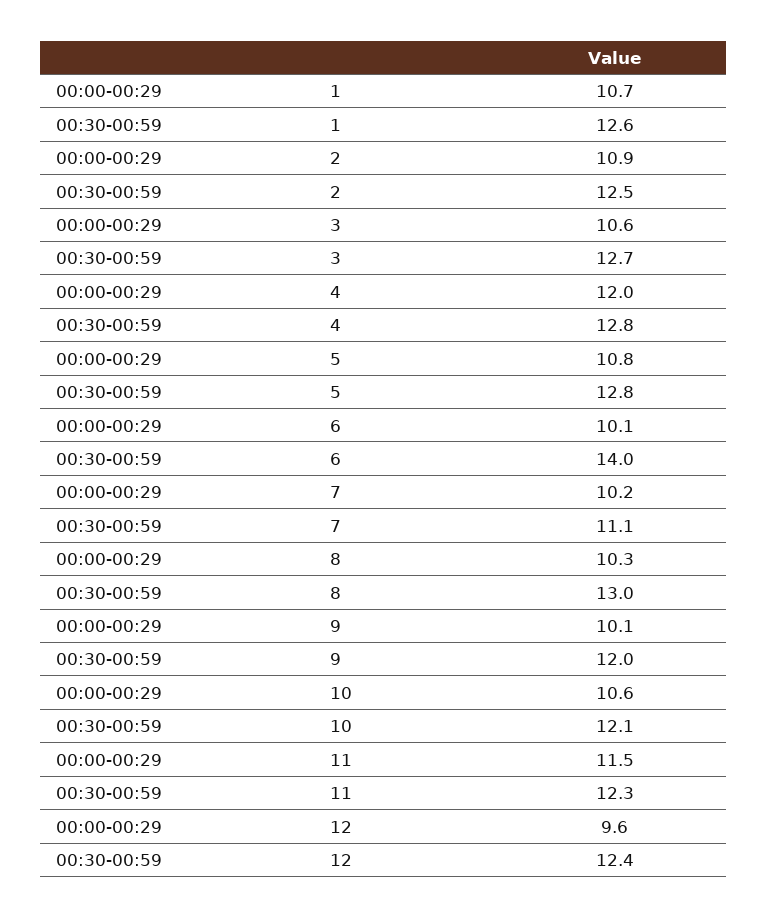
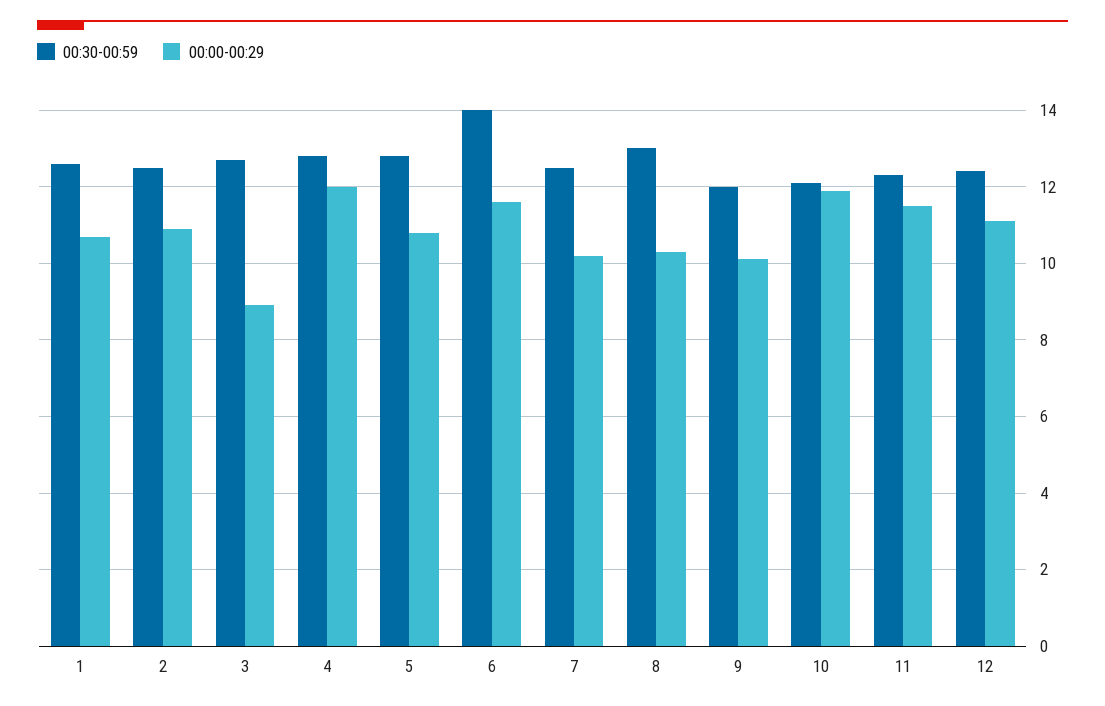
00:00-00:29, 3: 10.6 -> 9
00:00-00:29, 6: 10.1 -> 11.5
00:30-00:59, 7: 11.1 -> 12.5
00:00-00:29, 10: 10.6 -> 12
00:00-00:29, 12: 9.6 -> 11

